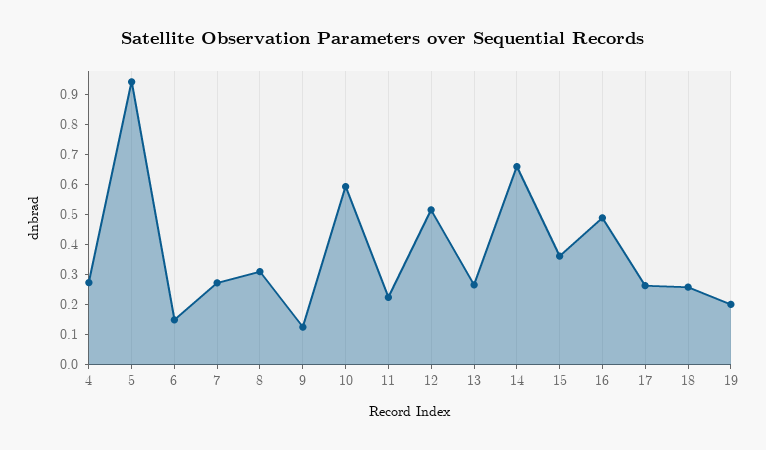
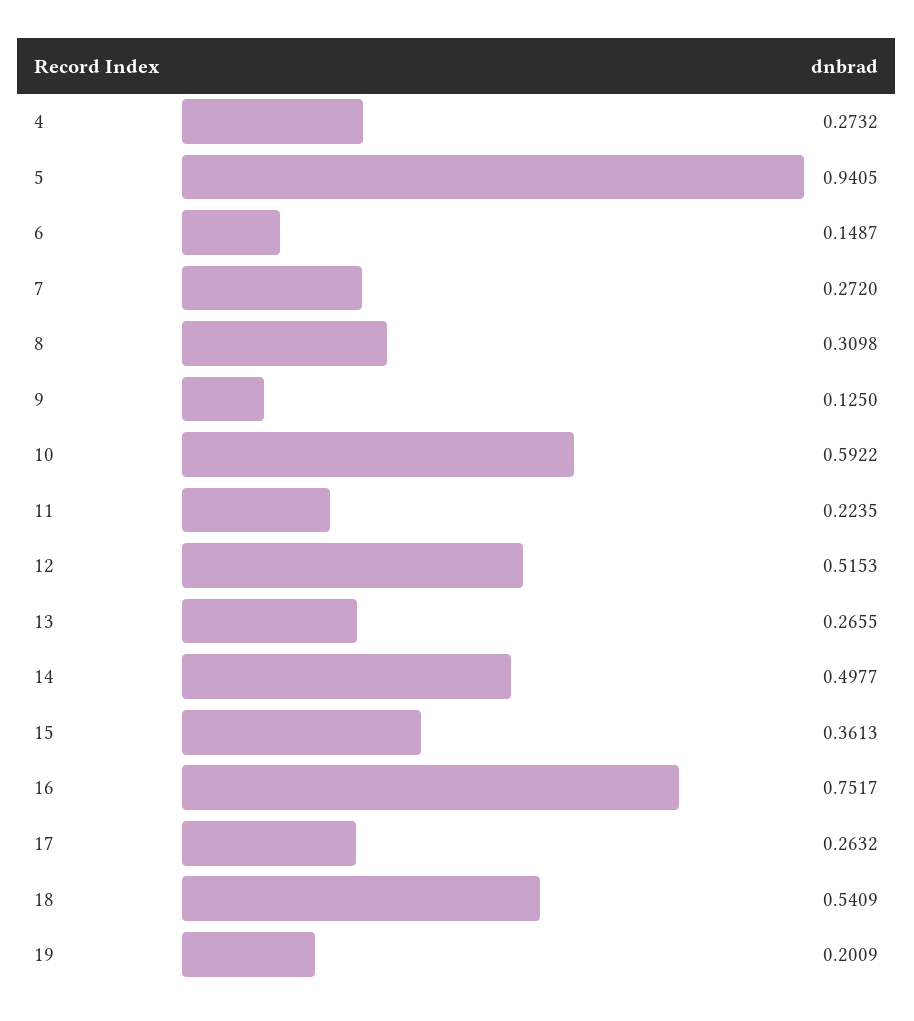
14: 0.65 -> 0.4977
16: 0.5 -> 0.7517
18: 0.25 -> 0.5409

